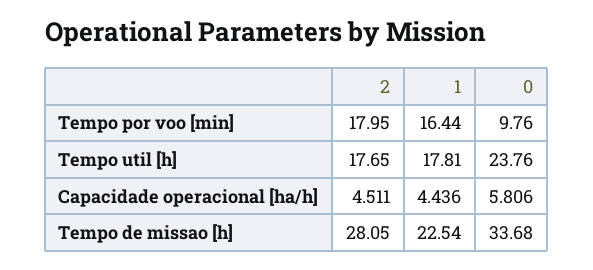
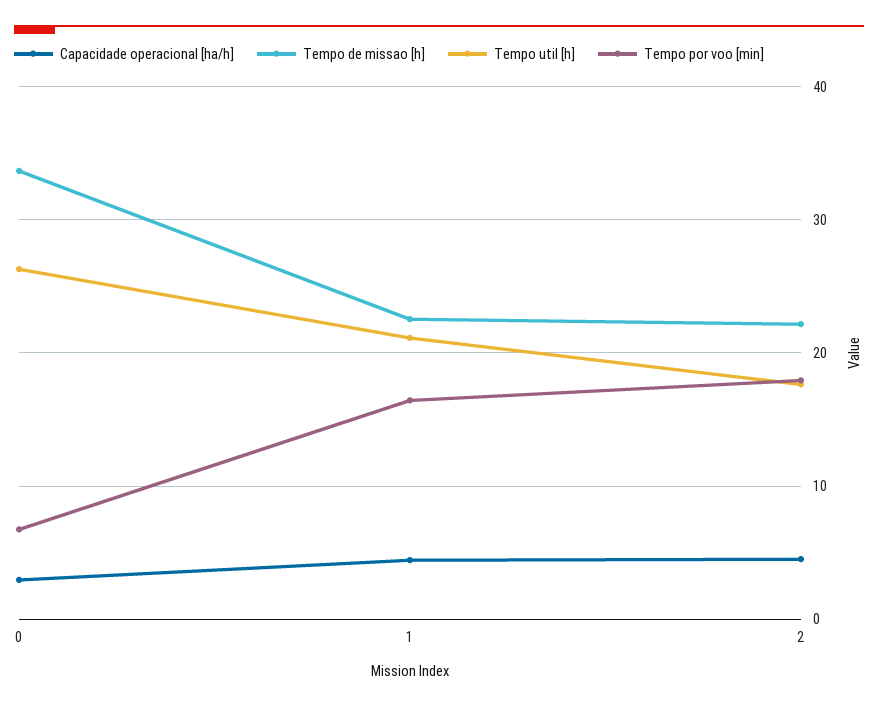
Tempo por voo [min], 0: 9.76 -> 7
Tempo util [h], 1: 17.81 -> 21
Tempo util [h], 0: 23.76 -> 26
Capacidade operacional [ha/h], 0: 5.806 -> 3
Tempo de missao [h], 2: 28.05 -> 22

